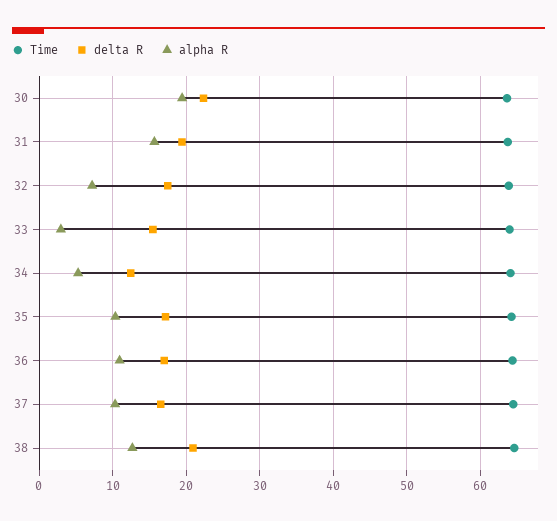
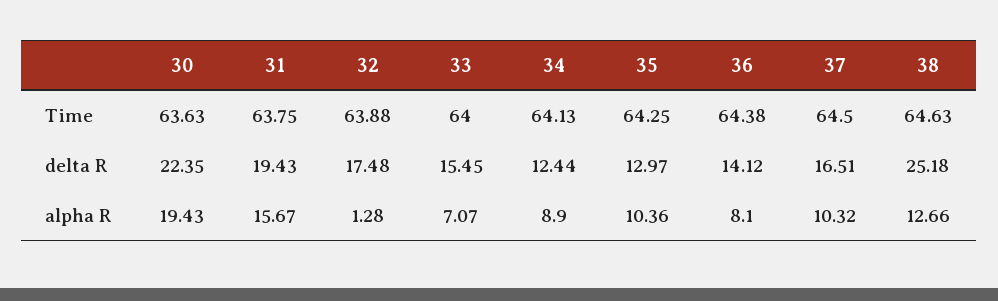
alpha R, 32: 7 -> 1.28
alpha R, 33: 3 -> 7.07
alpha R, 34: 5 -> 8.9
delta R, 35: 17 -> 12.97
delta R, 36: 17 -> 14.12
alpha R, 36: 11 -> 8.1
delta R, 38: 21 -> 25.18

